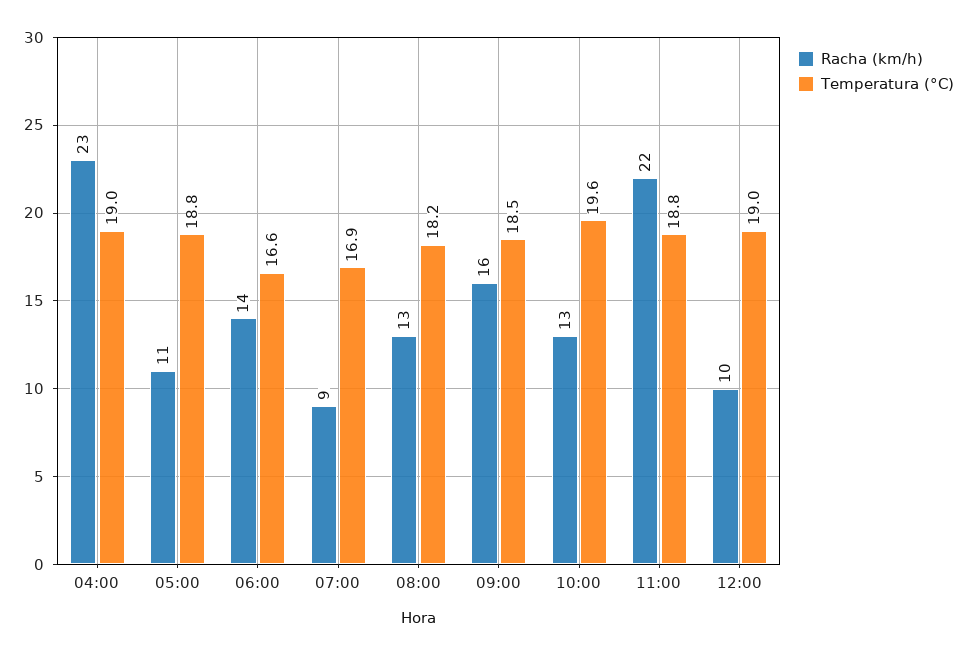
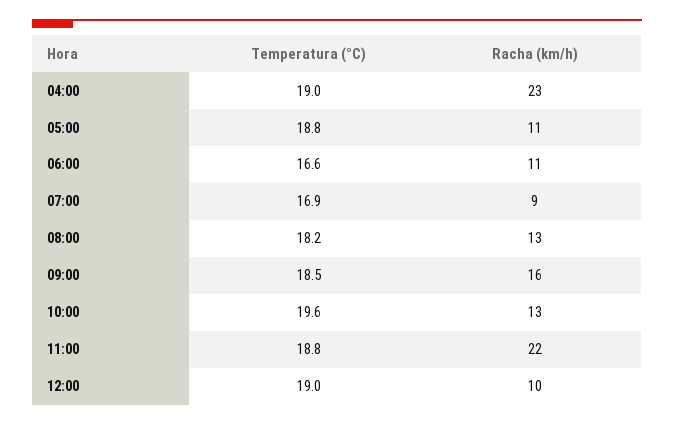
Racha (km/h), 06:00: 14 -> 11

